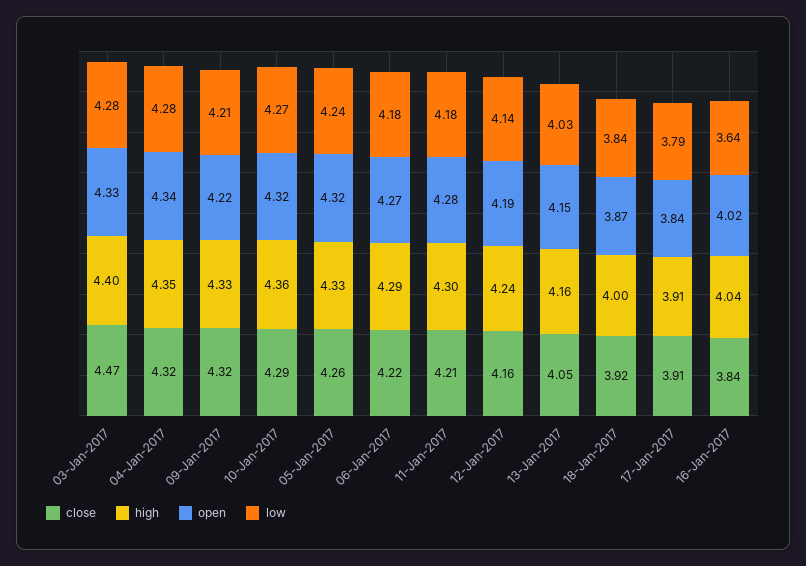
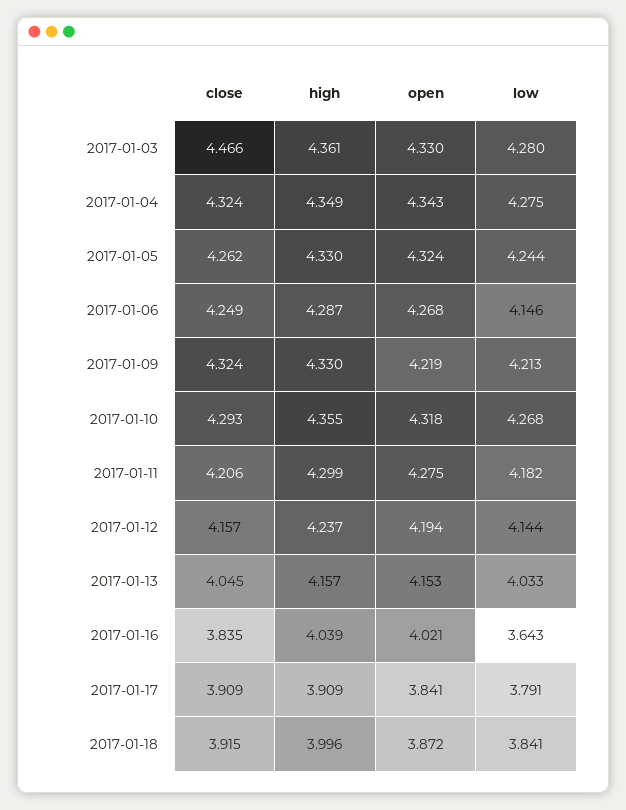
high, 03-Jan-2017: 4.4 -> 4.361
close, 06-Jan-2017: 4.22 -> 4.249
low, 06-Jan-2017: 4.18 -> 4.146

